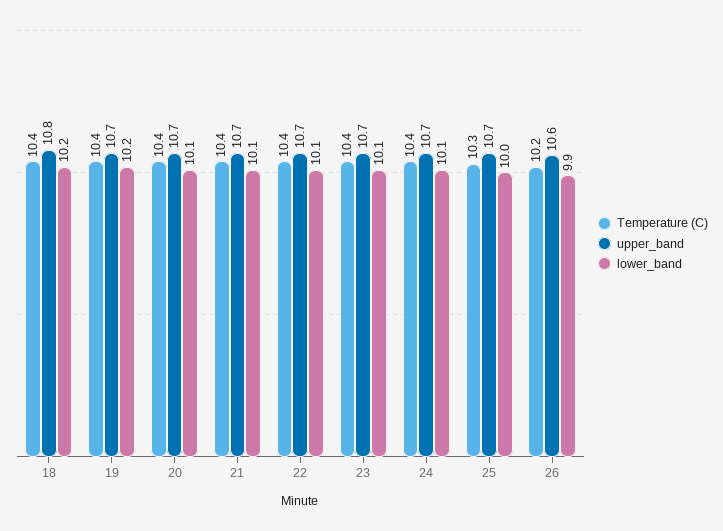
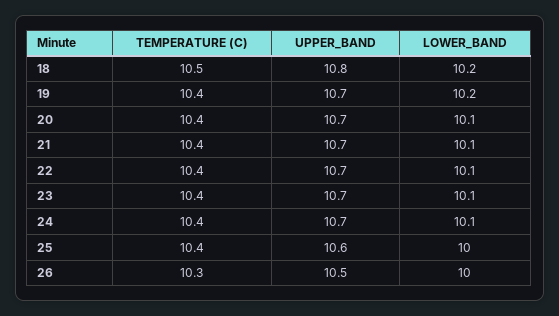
Temperature (C), 18: 10.4 -> 10.5
Temperature (C), 25: 10.3 -> 10.4
upper_band, 25: 10.7 -> 10.6
Temperature (C), 26: 10.2 -> 10.3
upper_band, 26: 10.6 -> 10.5
lower_band, 26: 9.9 -> 10

